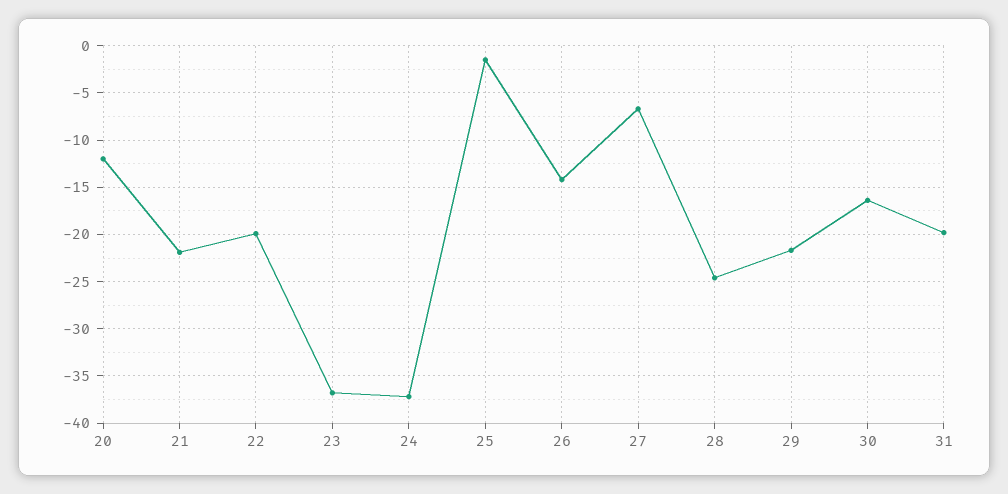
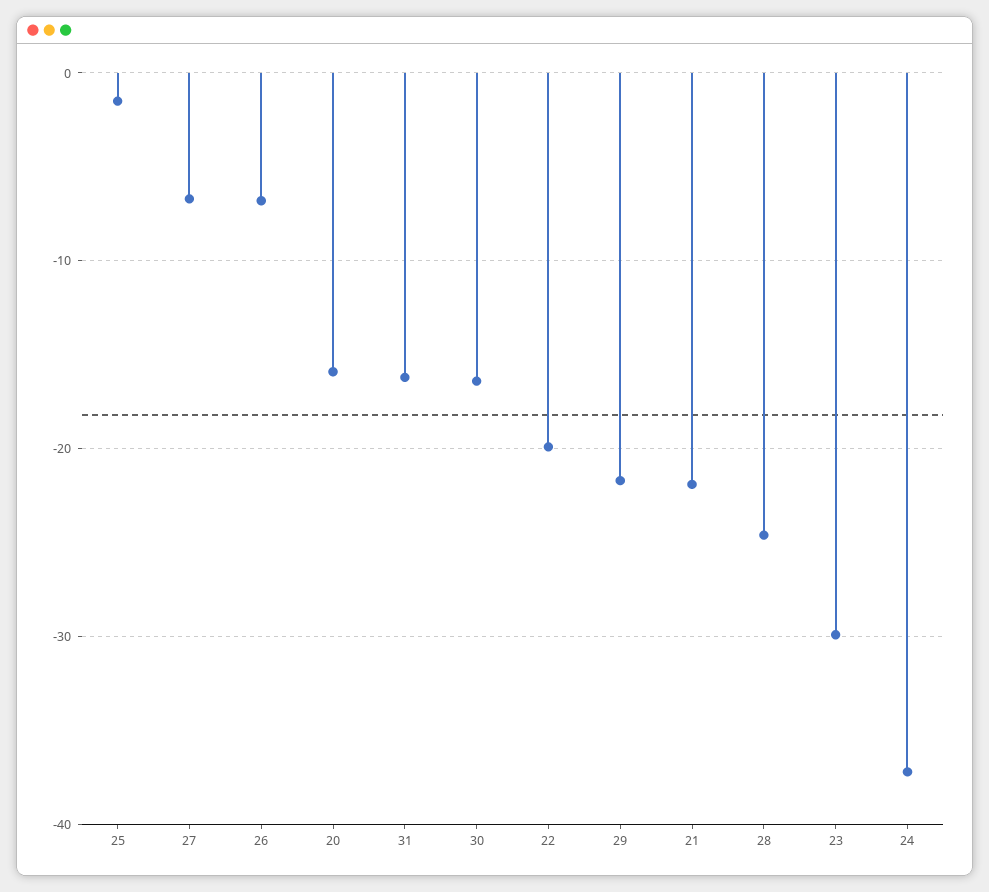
20: -12 -> -16
23: -37 -> -30
26: -14 -> -7
31: -20 -> -16

